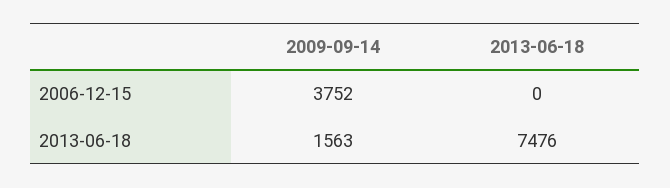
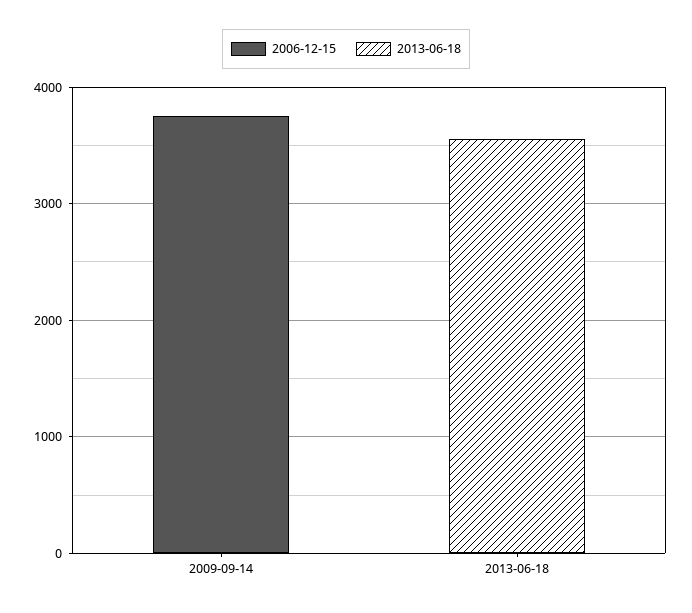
2013-06-18, 2009-09-14: 1563 -> 0
2013-06-18, 2013-06-18: 7476 -> 3600

